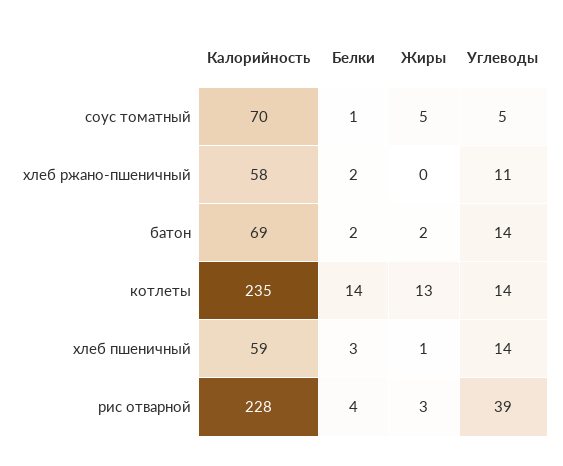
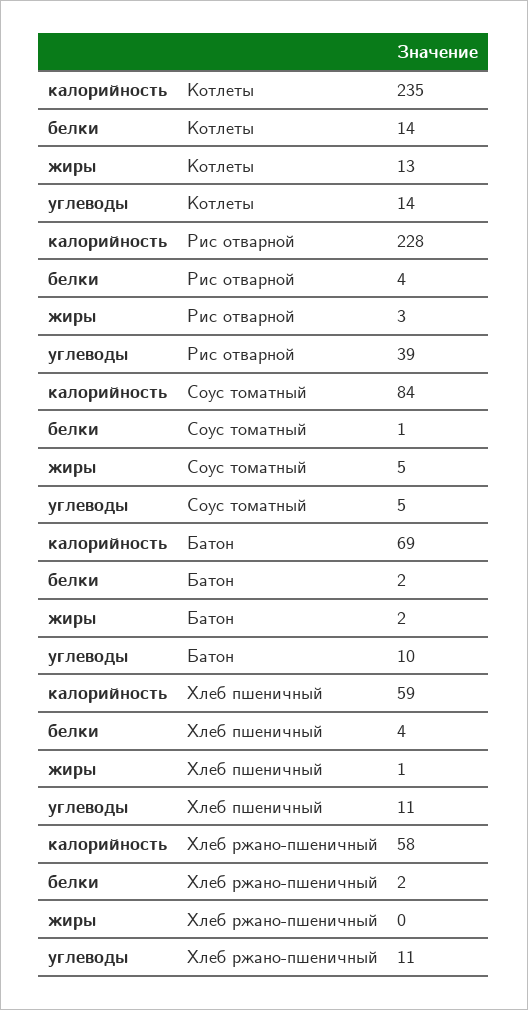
Калорийность, соус томатный: 70 -> 84
Углеводы, батон: 14 -> 10
Белки, хлеб пшеничный: 3 -> 4
Углеводы, хлеб пшеничный: 14 -> 11

